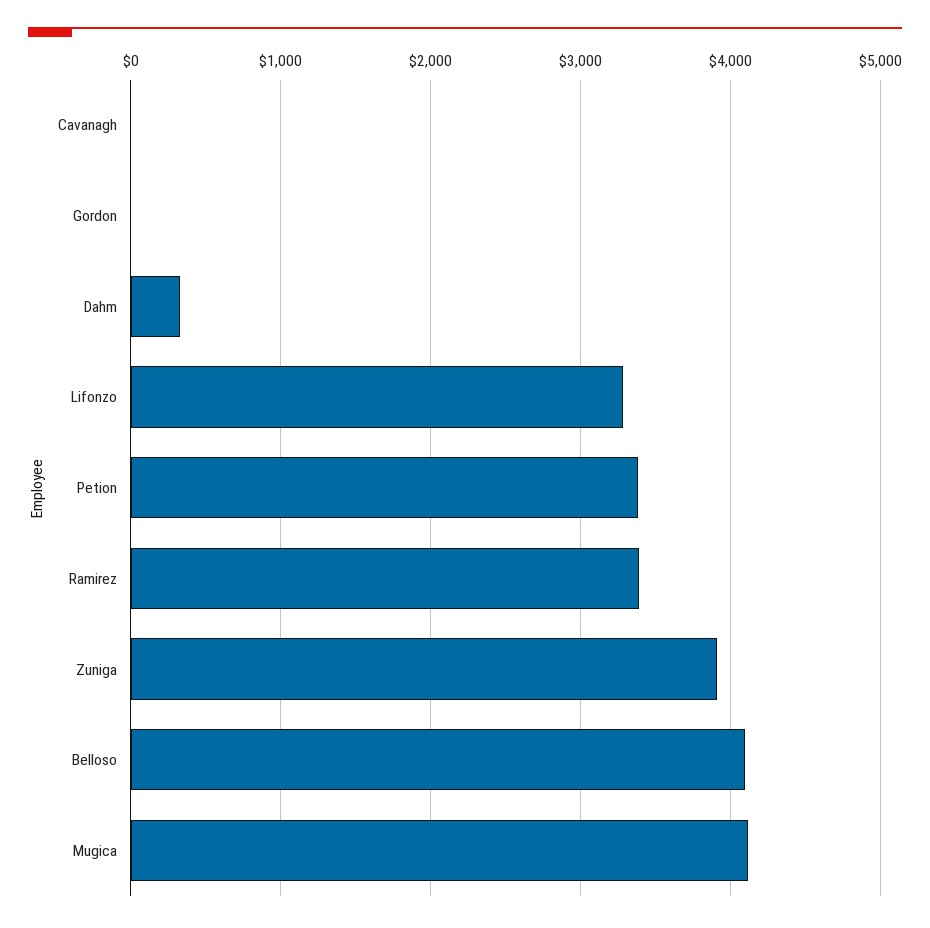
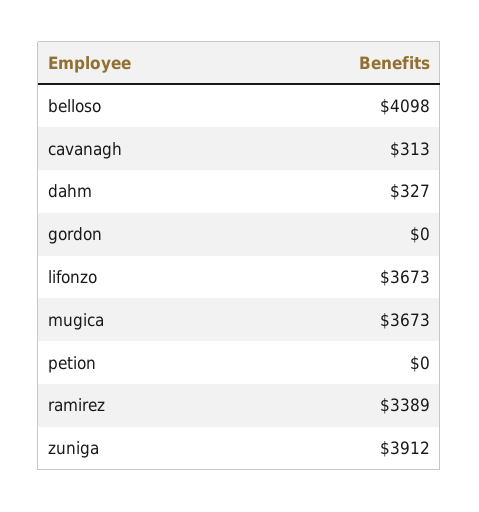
Cavanagh: 0 -> 313
Lifonzo: 3300 -> 3673
Petion: 3400 -> 0
Mugica: 4100 -> 3673

